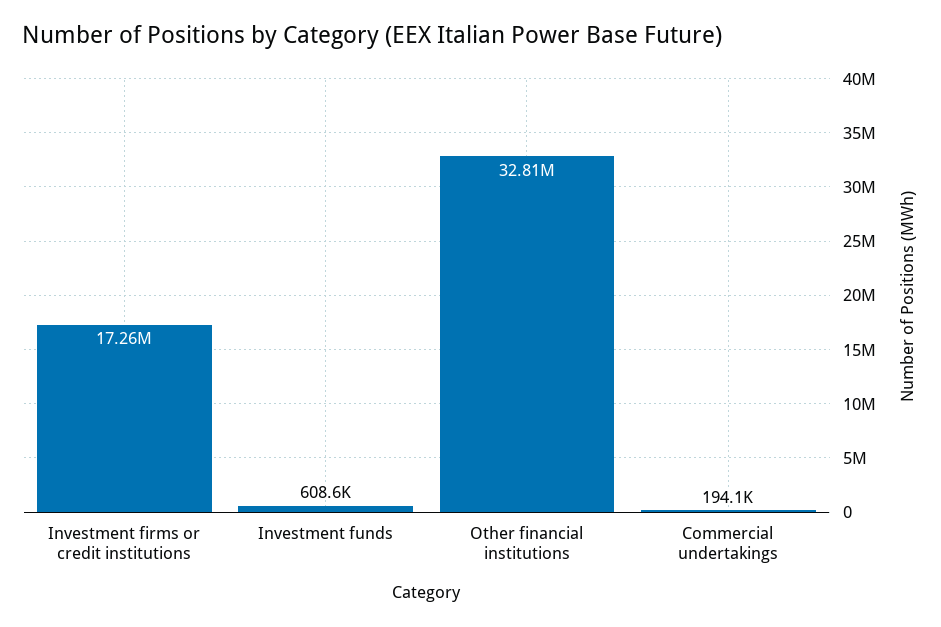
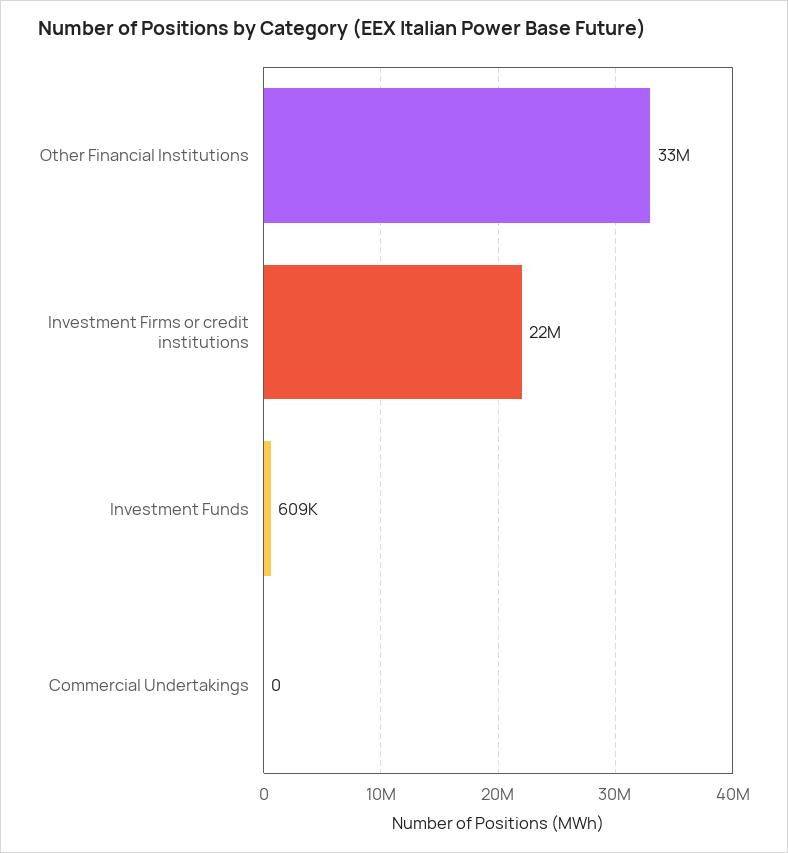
Investment firms or credit institutions: 17260000 -> 22000000
Commercial undertakings: 194100 -> 0

